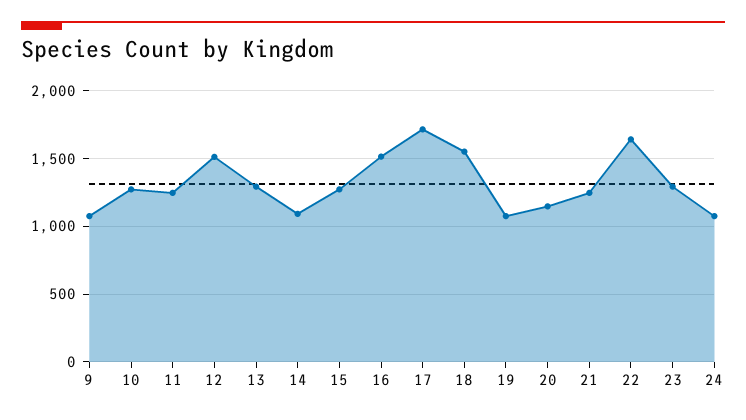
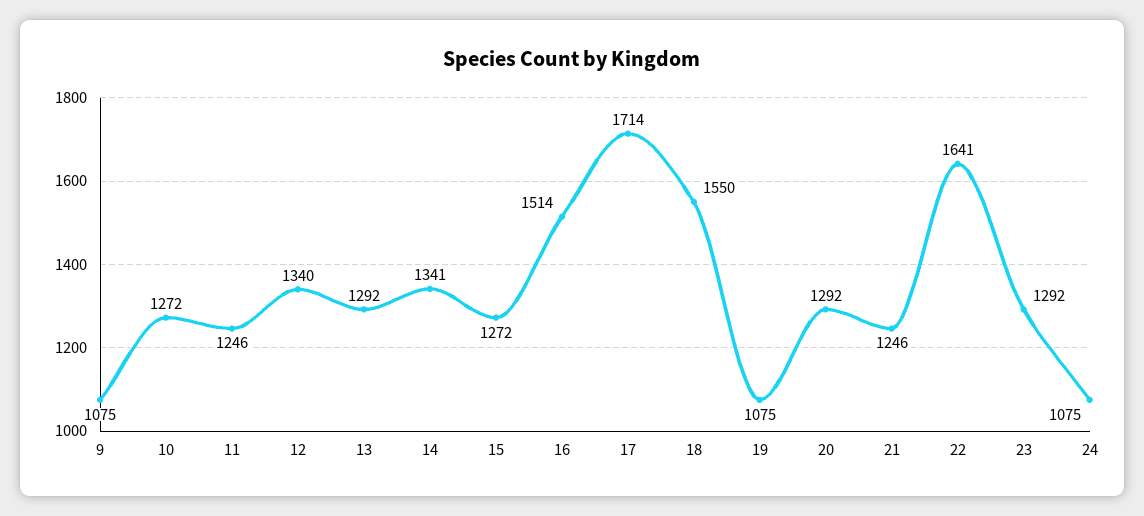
12: 1500 -> 1340
14: 1100 -> 1341
20: 1150 -> 1292

